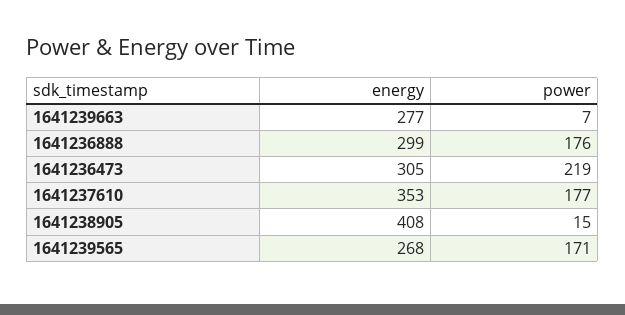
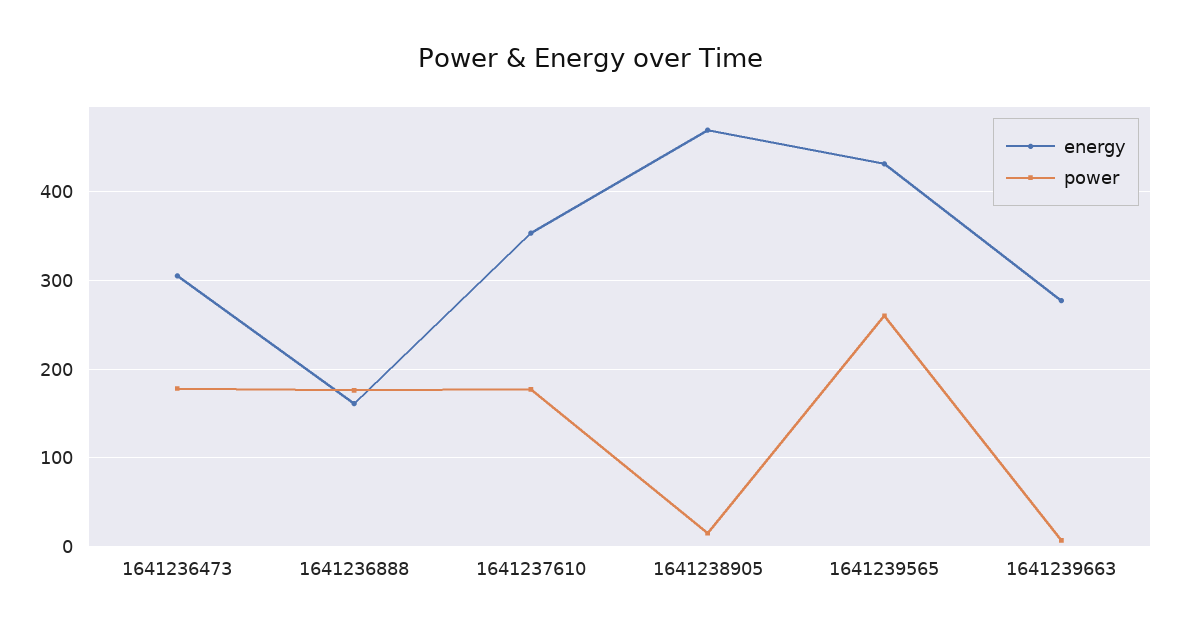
energy, 1641236888: 299 -> 160
power, 1641236473: 219 -> 180
energy, 1641238905: 408 -> 470
energy, 1641239565: 268 -> 430
power, 1641239565: 171 -> 260

